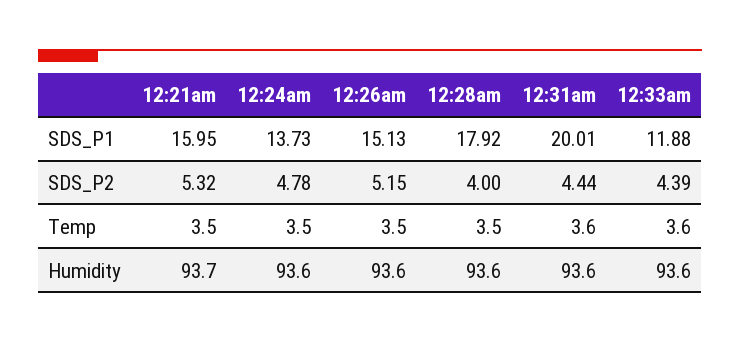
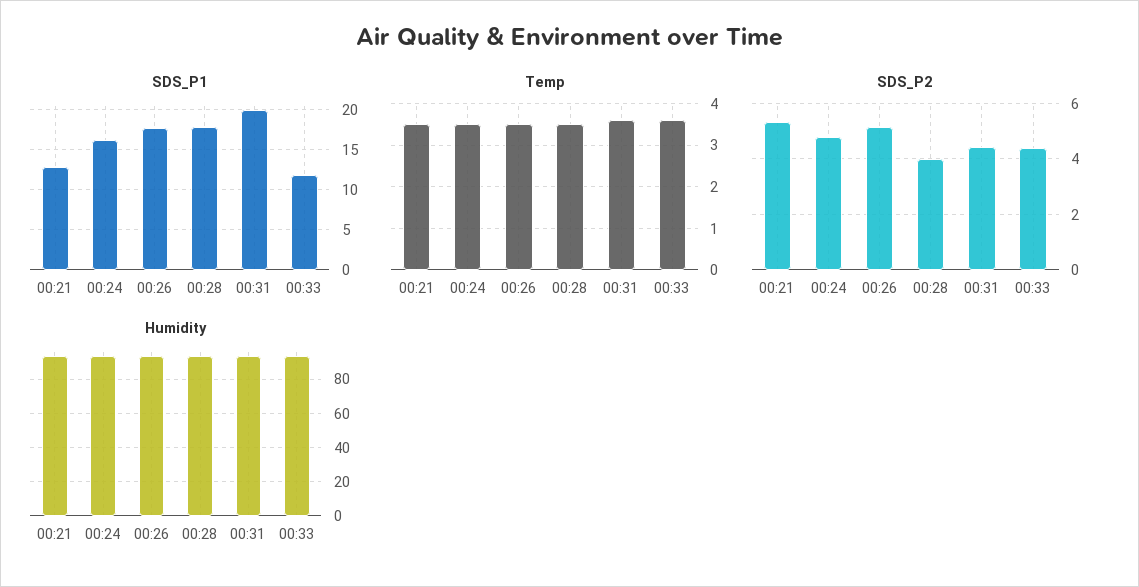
SDS_P1, 12:21am: 15.95 -> 13
SDS_P1, 12:24am: 13.73 -> 16
SDS_P1, 12:26am: 15.13 -> 18

